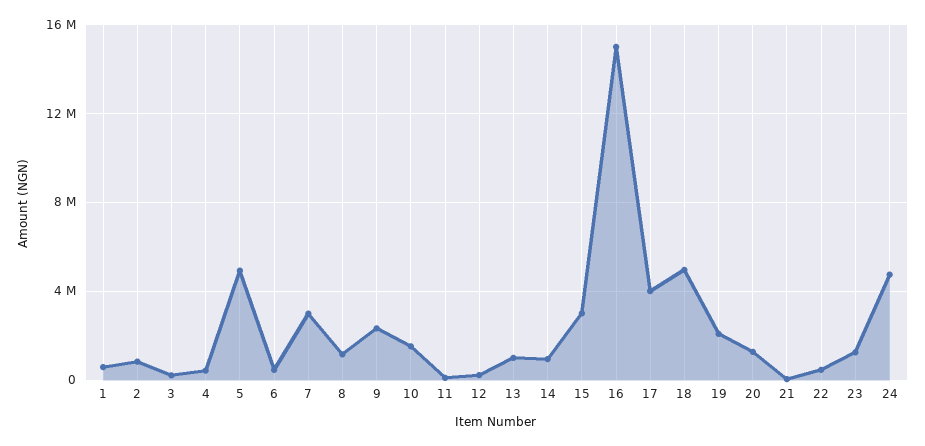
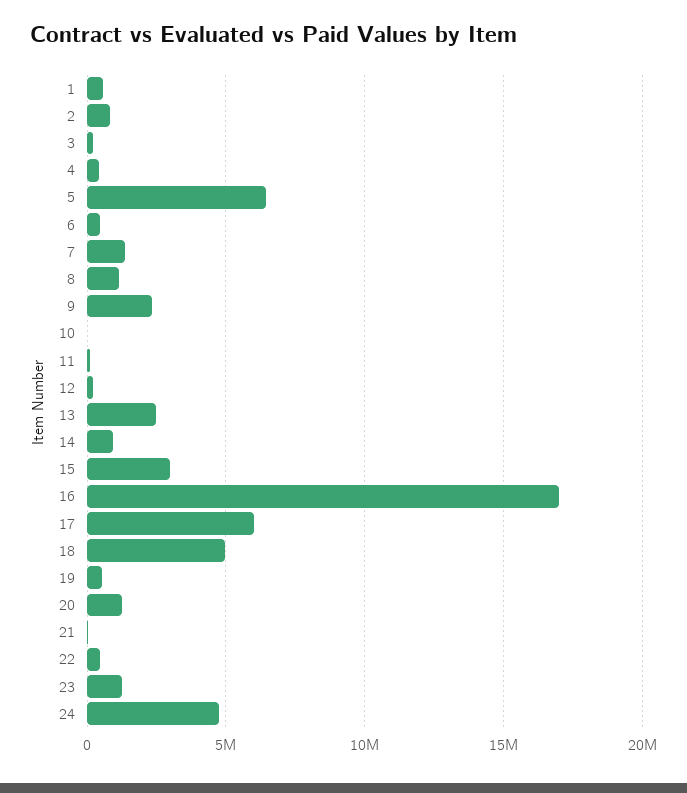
5: 5000000 -> 6500000
7: 3000000 -> 1500000
10: 1500000 -> 0
13: 1000000 -> 2500000
16: 15000000 -> 17000000
17: 4000000 -> 6000000
19: 2000000 -> 500000

